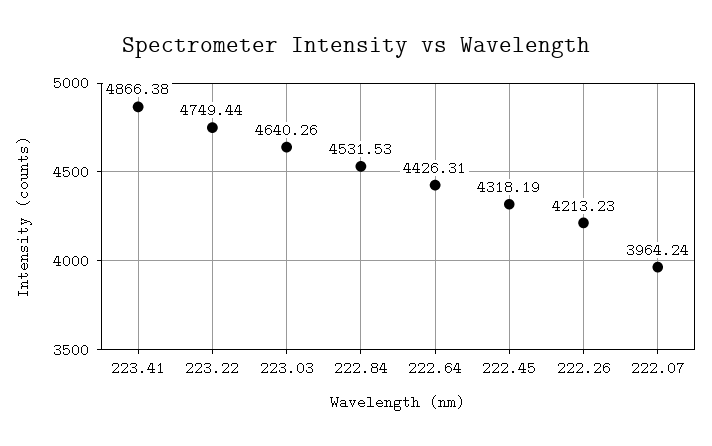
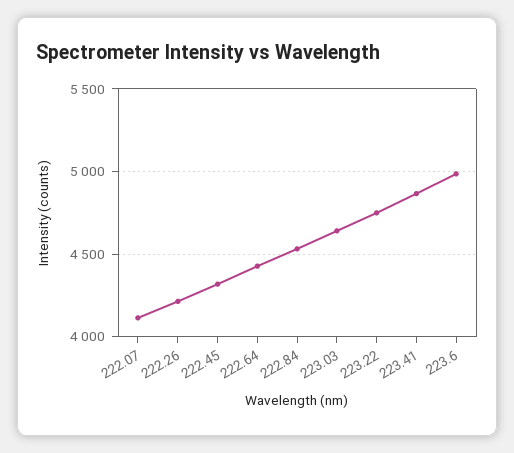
222.07: 3964.24 -> 4100
223.6: none -> 5000

